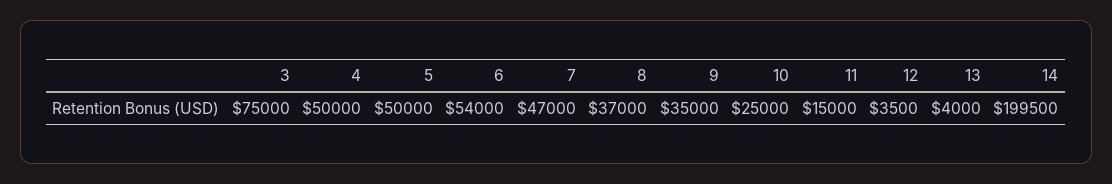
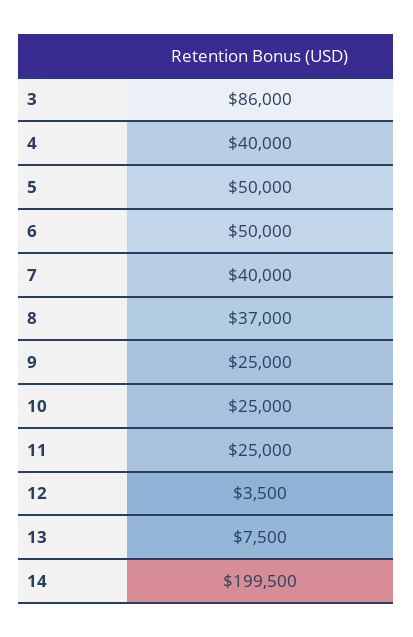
3: 75000 -> 86000
4: 50000 -> 40000
6: 54000 -> 50000
7: 47000 -> 40000
9: 35000 -> 25000
11: 15000 -> 25000
13: 4000 -> 7500

